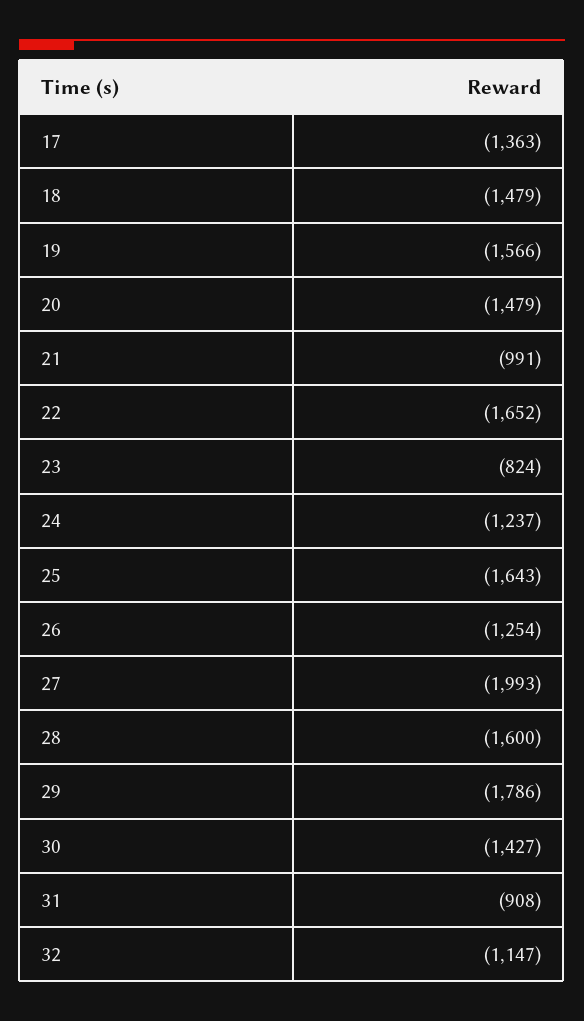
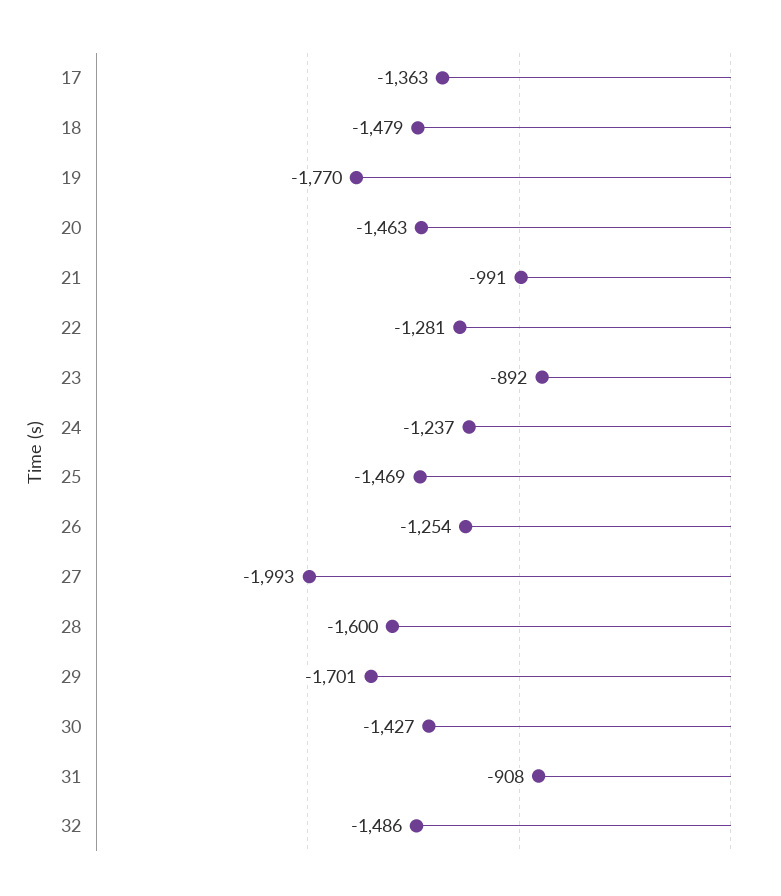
19: -1566 -> -1770
20: -1479 -> -1463
22: -1652 -> -1281
23: -824 -> -892
25: -1643 -> -1469
29: -1786 -> -1701
32: -1147 -> -1486

